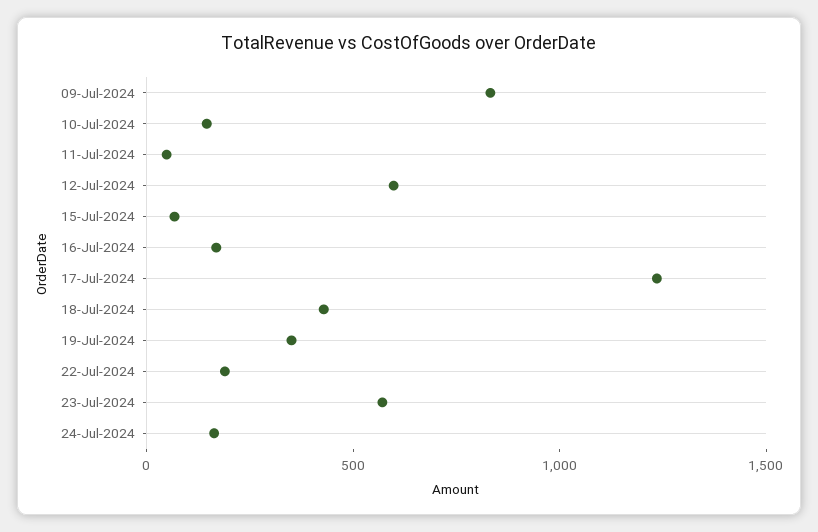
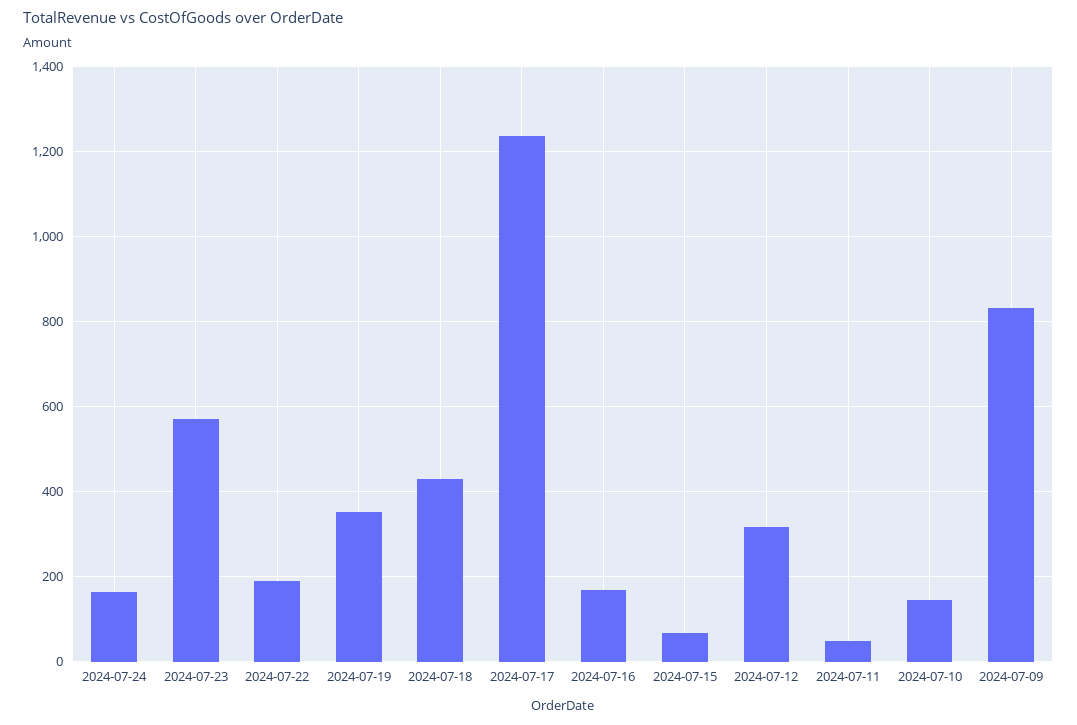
12-Jul-2024: 600 -> 320

